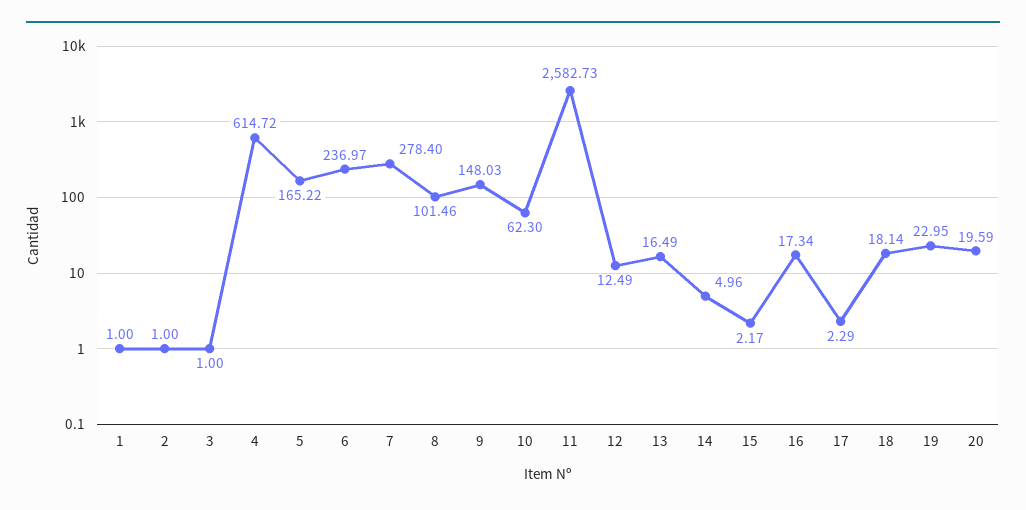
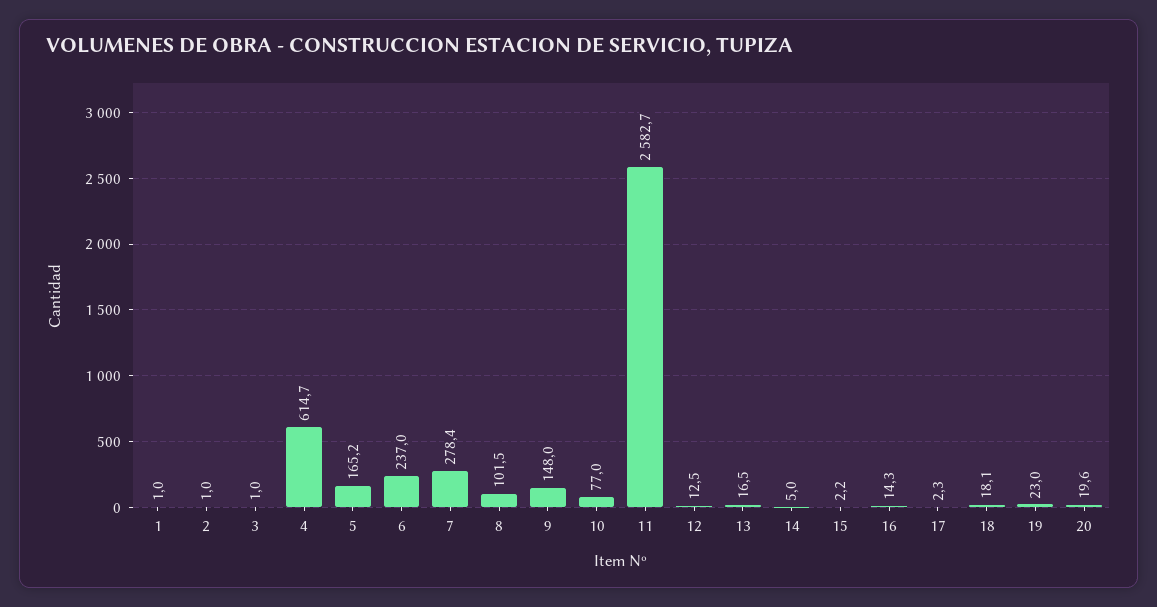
10: 62.3 -> 77
16: 17.34 -> 14.3

